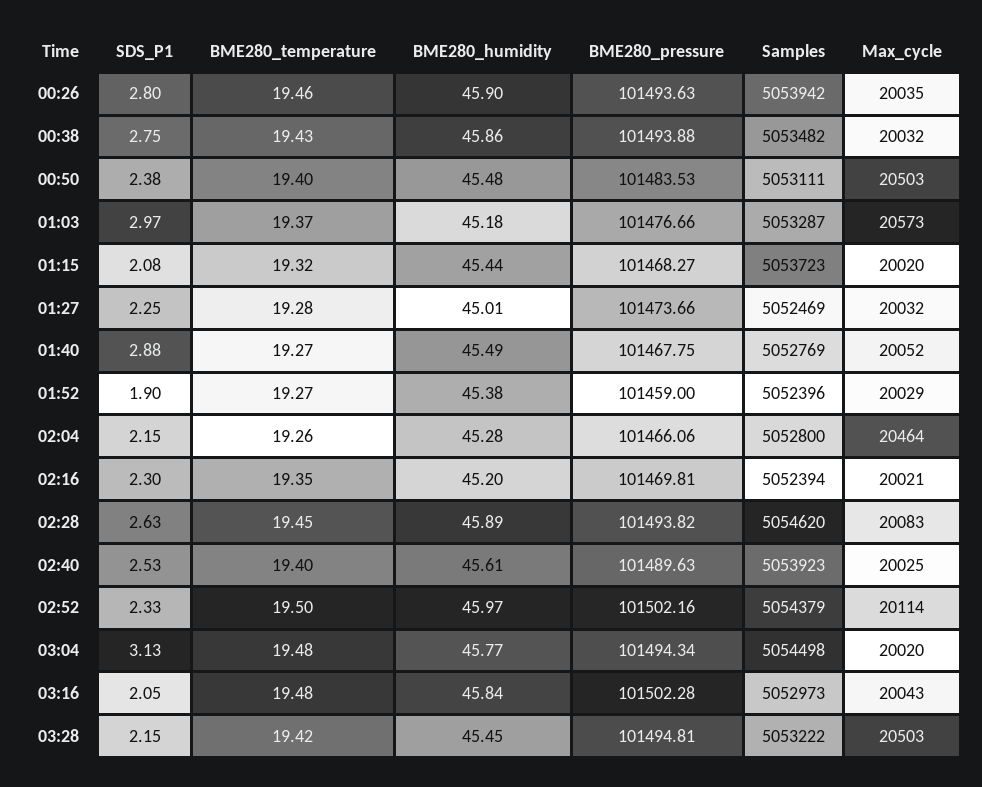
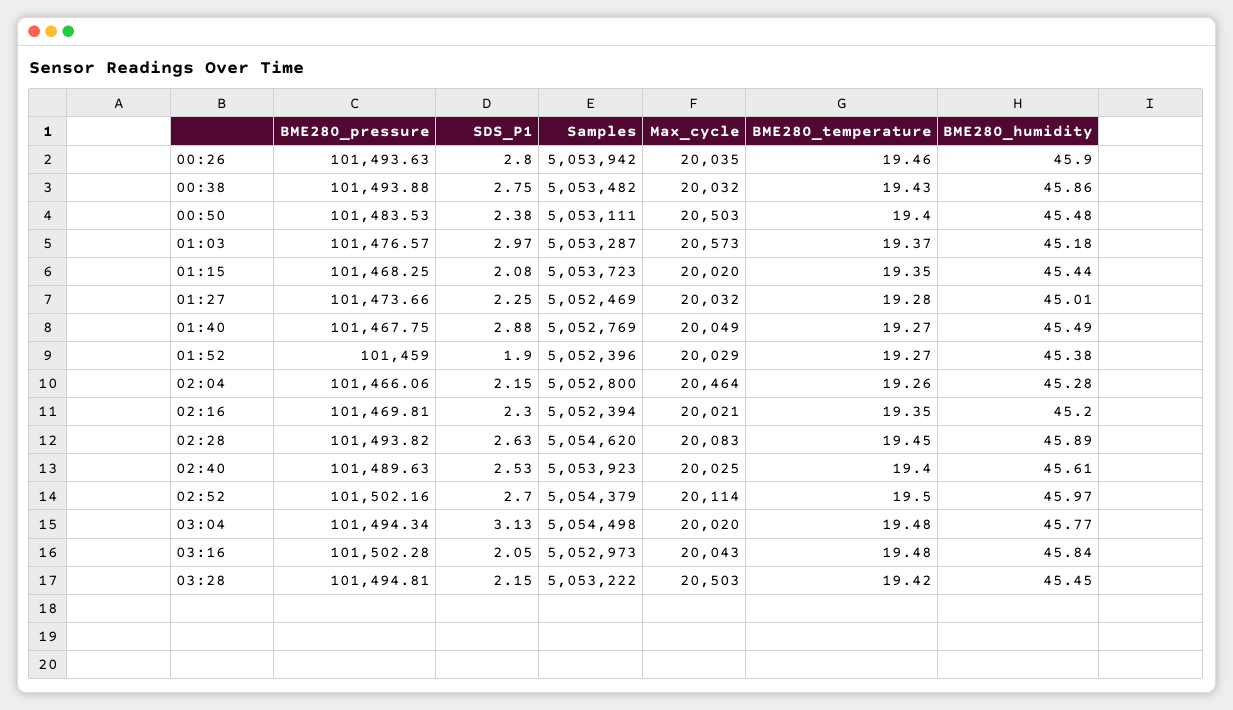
BME280_pressure, 01:03: 101476.66 -> 101476.57
BME280_temperature, 01:15: 19.32 -> 19.35
BME280_pressure, 01:15: 101468.27 -> 101468.25
Max_cycle, 01:40: 20052 -> 20049
SDS_P1, 02:52: 2.33 -> 2.7

